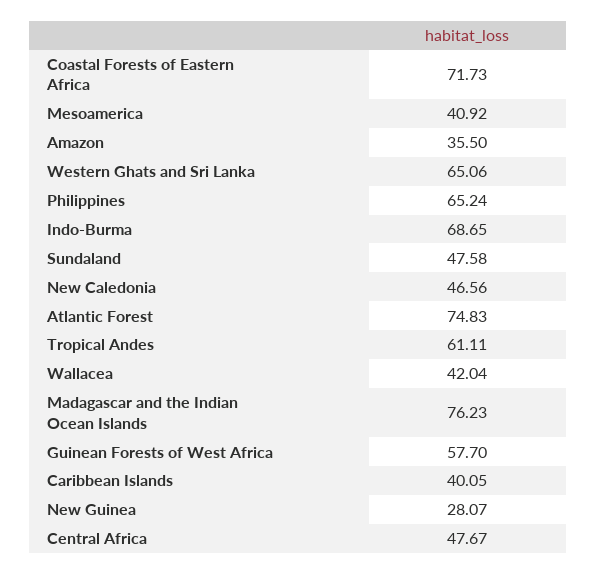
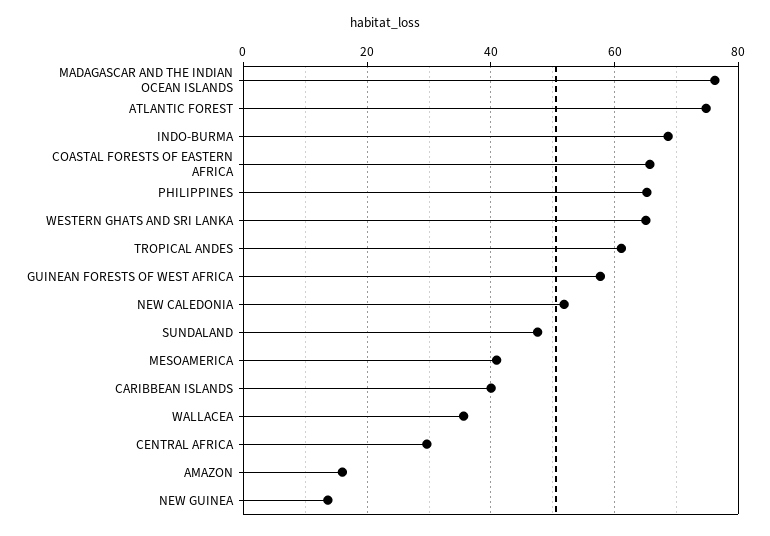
Coastal Forests of Eastern Africa: 71.73 -> 66
Amazon: 35.5 -> 16
New Caledonia: 46.56 -> 52
Wallacea: 42.04 -> 36
New Guinea: 28.07 -> 14
Central Africa: 47.67 -> 30

